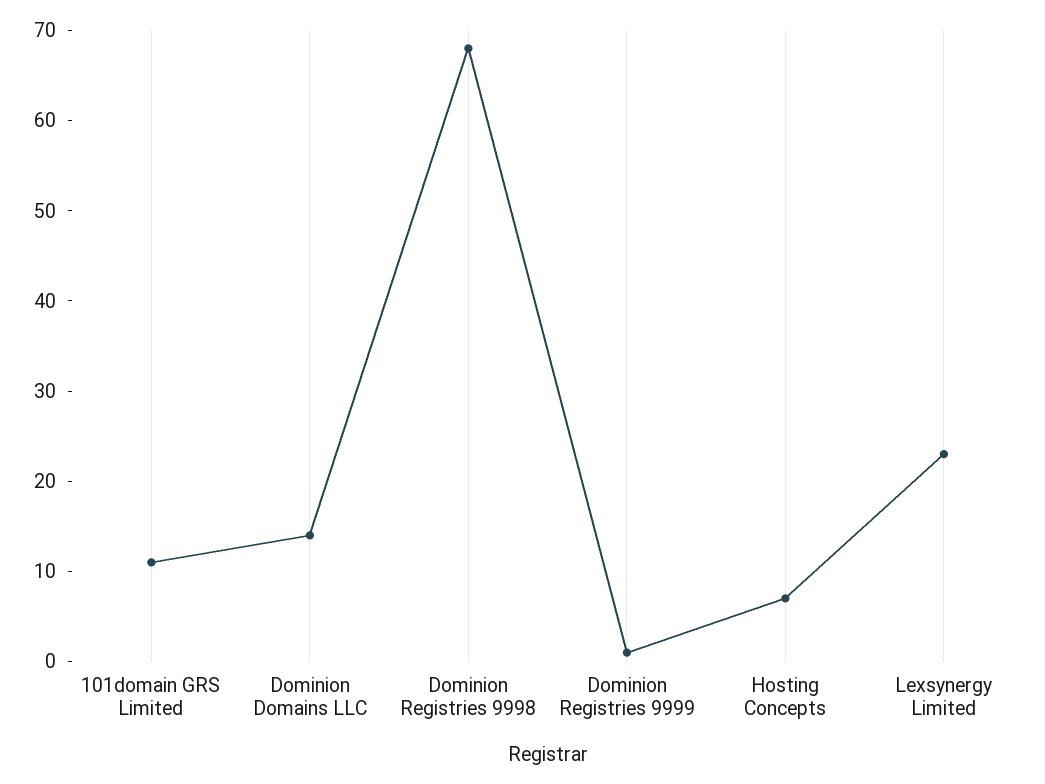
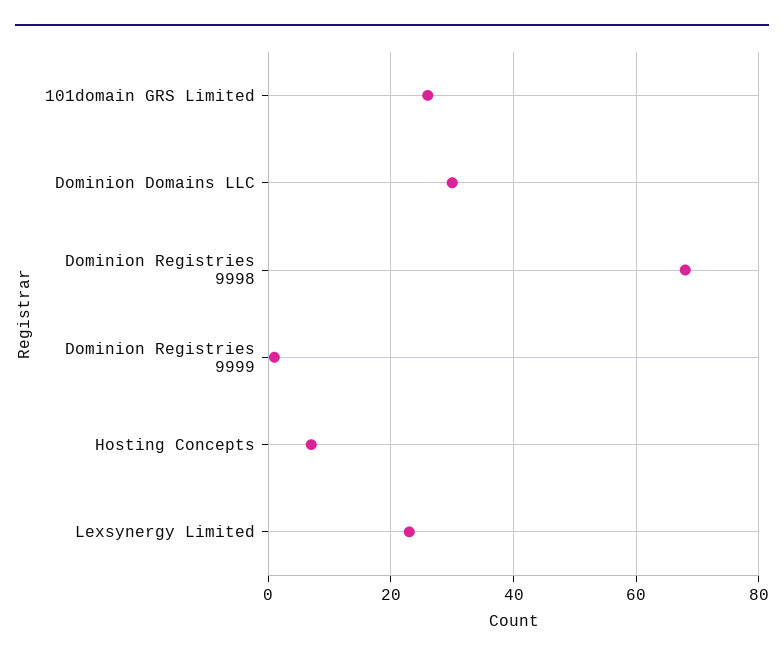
101domain GRS Limited: 11 -> 25
Dominion Domains LLC: 14 -> 30

